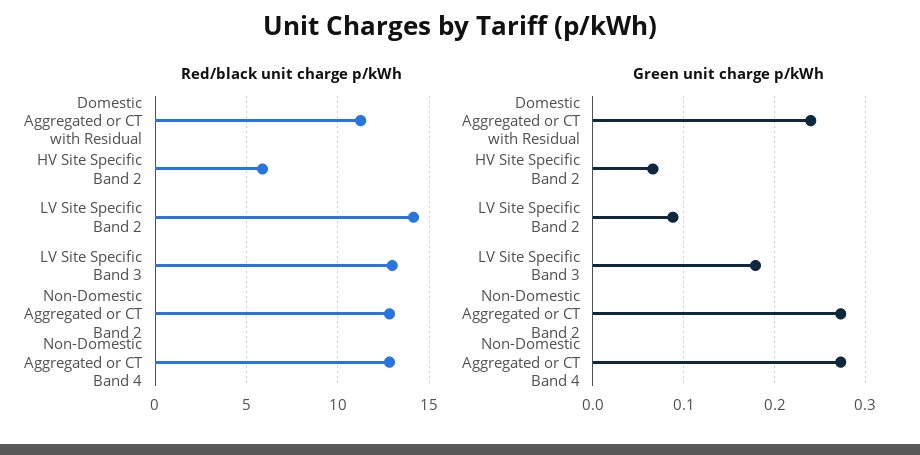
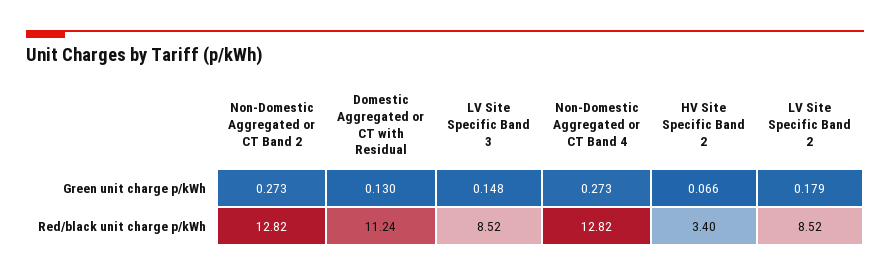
Red/black unit charge p/kWh, HV Site Specific Band 2: 6 -> 3.4
Red/black unit charge p/kWh, LV Site Specific Band 2: 14 -> 8.52
Red/black unit charge p/kWh, LV Site Specific Band 3: 13 -> 8.52
Green unit charge p/kWh, Domestic Aggregated or CT with Residual: 0.24 -> 0.13
Green unit charge p/kWh, LV Site Specific Band 2: 0.09 -> 0.179
Green unit charge p/kWh, LV Site Specific Band 3: 0.18 -> 0.148

